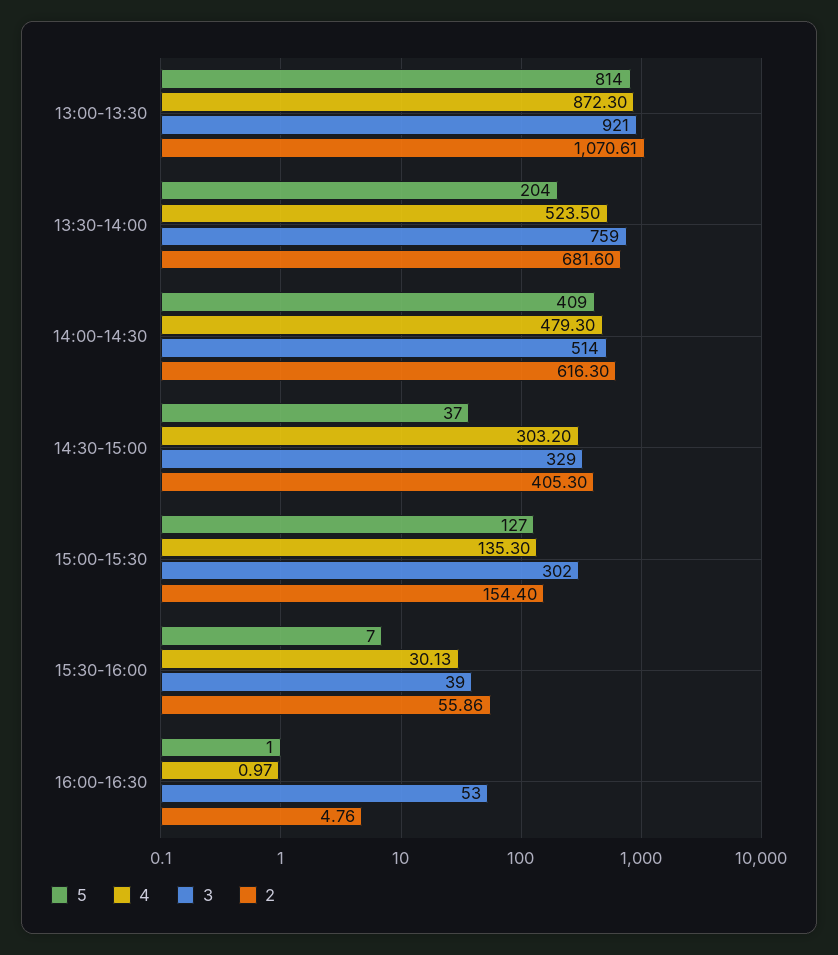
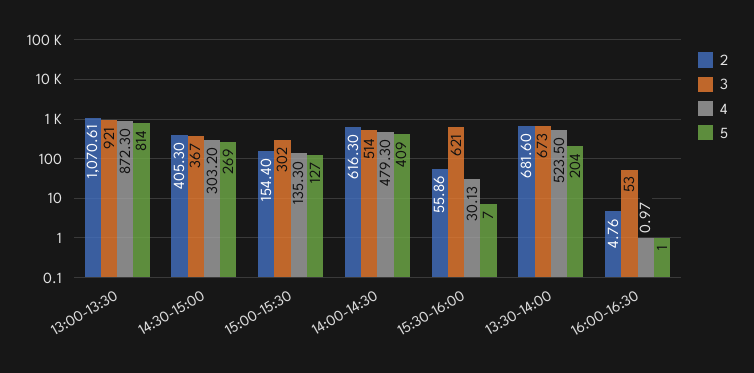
3, 13:30-14:00: 759 -> 673
5, 14:30-15:00: 37 -> 269
3, 14:30-15:00: 329 -> 367
3, 15:30-16:00: 39 -> 621

